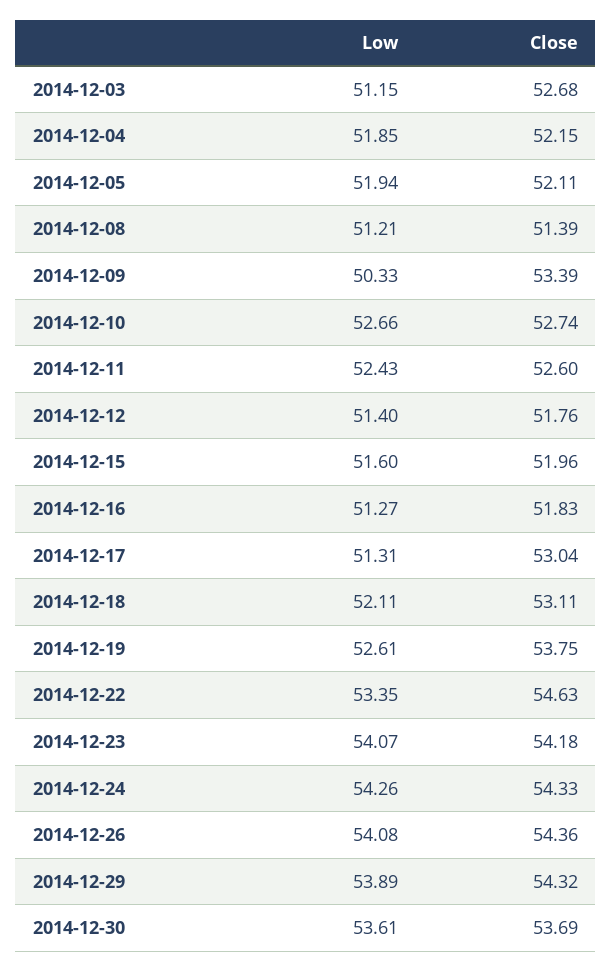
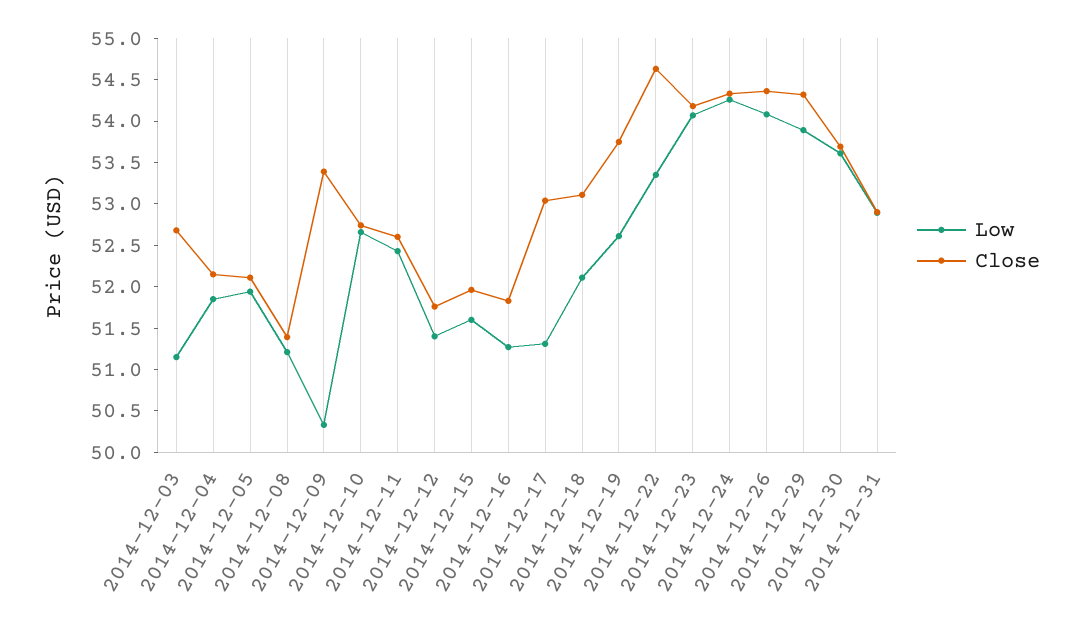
Low, 2014-12-31: none -> 52.9
Close, 2014-12-31: none -> 52.9

